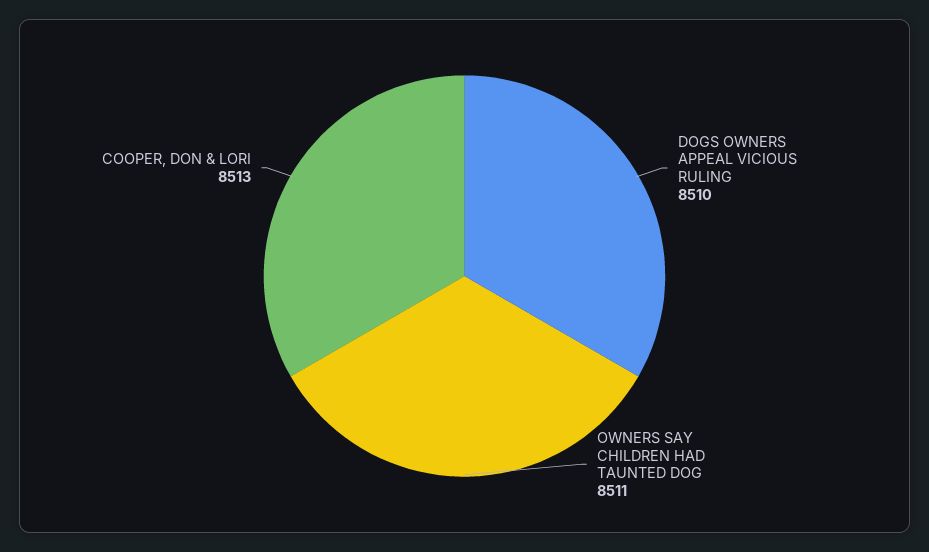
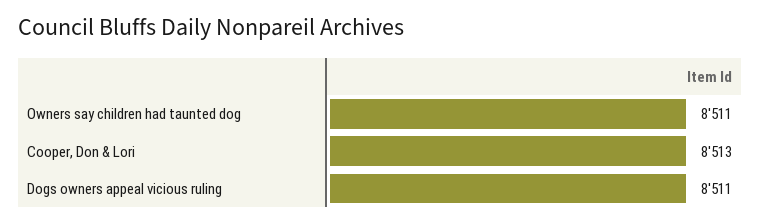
DOGS OWNERS APPEAL VICIOUS RULING: 8510 -> 8511

